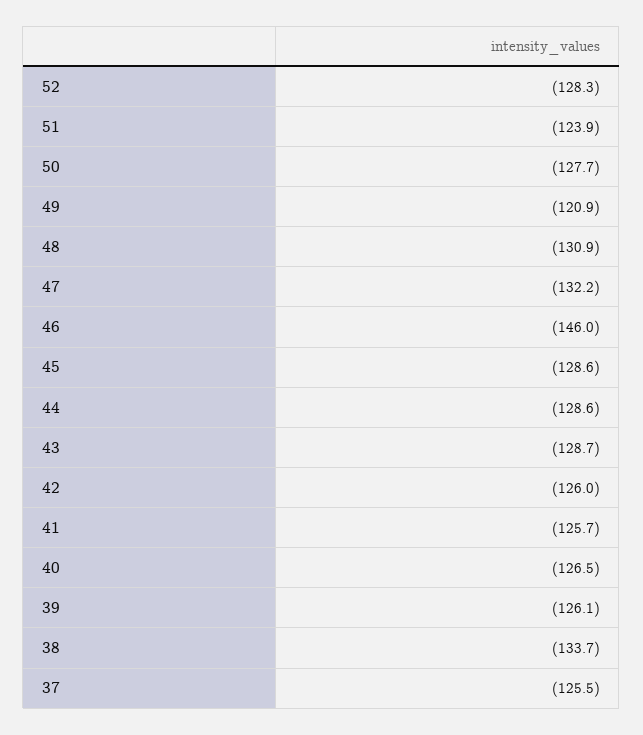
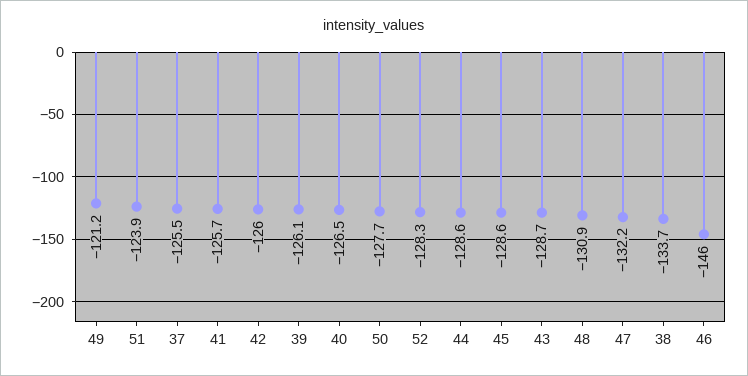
49: -120.9 -> -121.2

